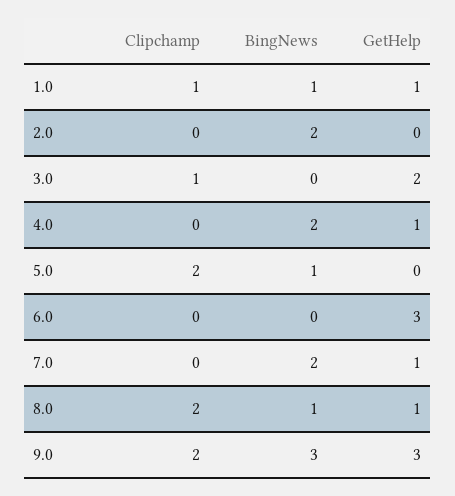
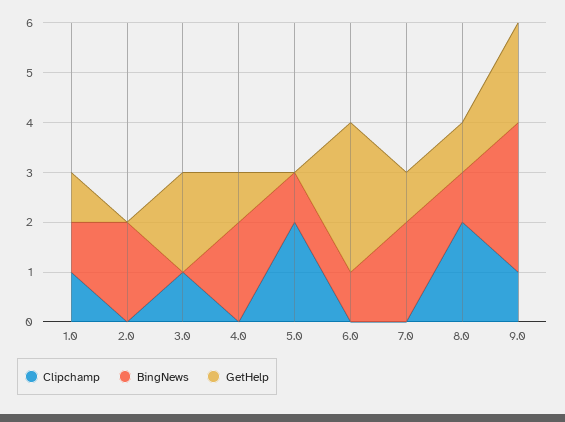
BingNews, 6.0: 0 -> 1
Clipchamp, 9.0: 2 -> 1
GetHelp, 9.0: 3 -> 2

